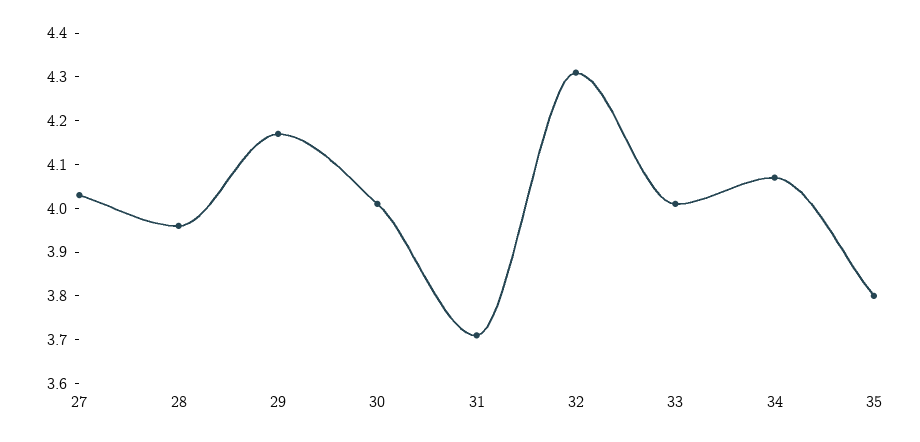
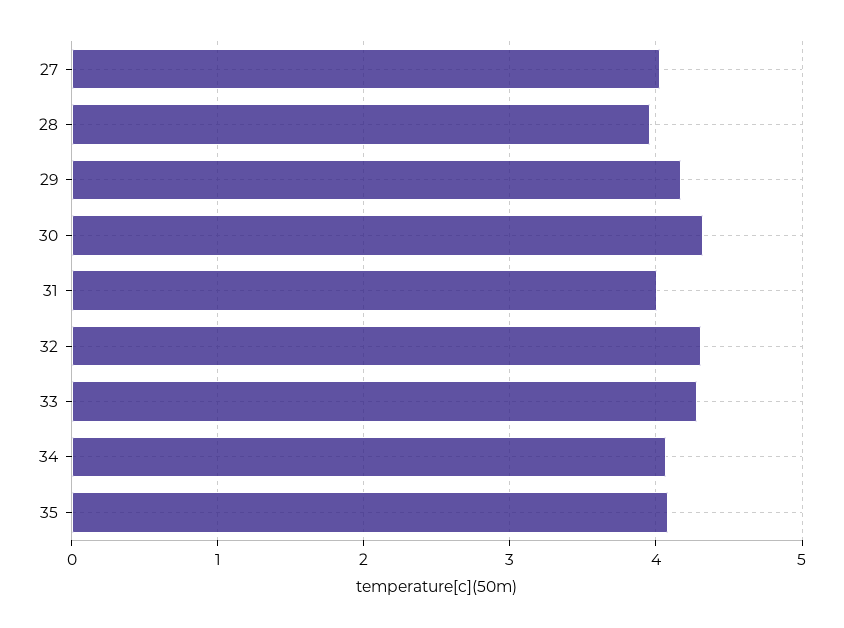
30: 4 -> 4.3
31: 3.7 -> 4
33: 4 -> 4.3
35: 3.8 -> 4.1

